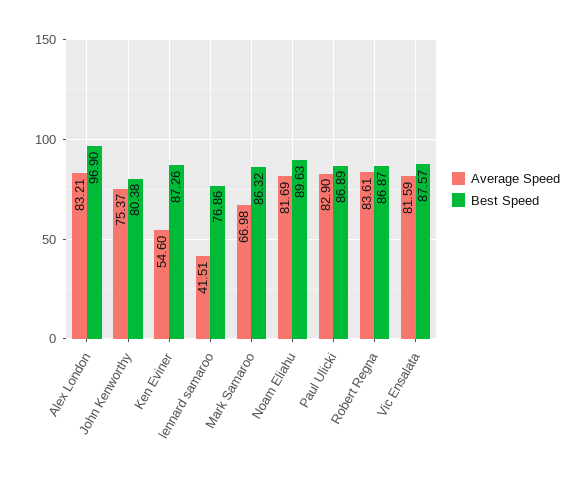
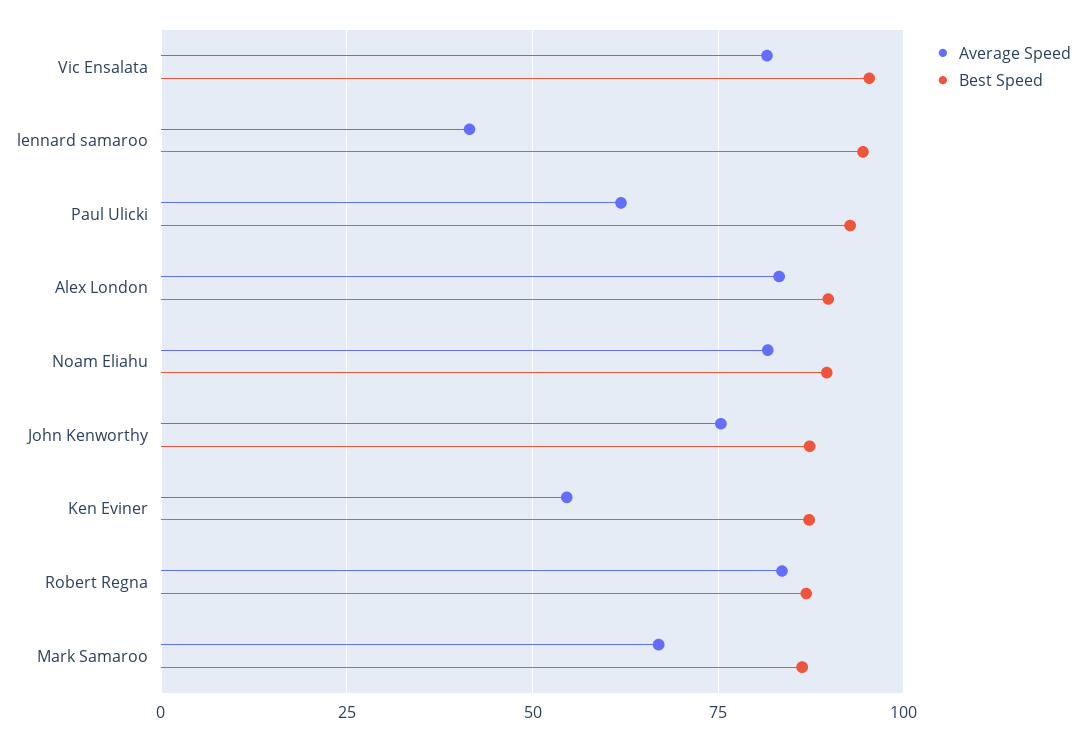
Best Speed, Alex London: 96.9 -> 90
Best Speed, John Kenworthy: 80.38 -> 87.5
Best Speed, lennard samaroo: 76.86 -> 95
Average Speed, Paul Ulicki: 82.9 -> 62.5
Best Speed, Paul Ulicki: 86.89 -> 92.5
Best Speed, Vic Ensalata: 87.57 -> 95

